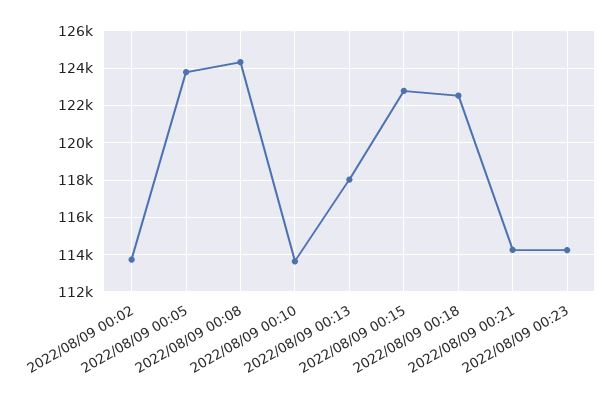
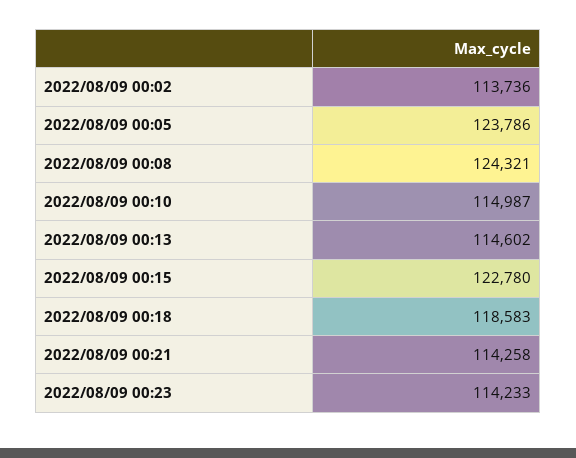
2022/08/09 00:10: 113500 -> 114987
2022/08/09 00:13: 118000 -> 114602
2022/08/09 00:18: 122500 -> 118583

